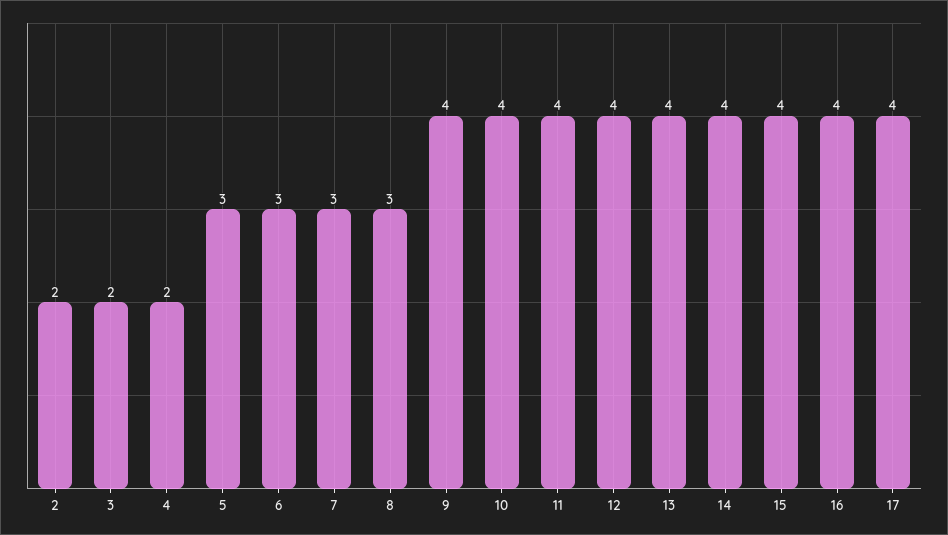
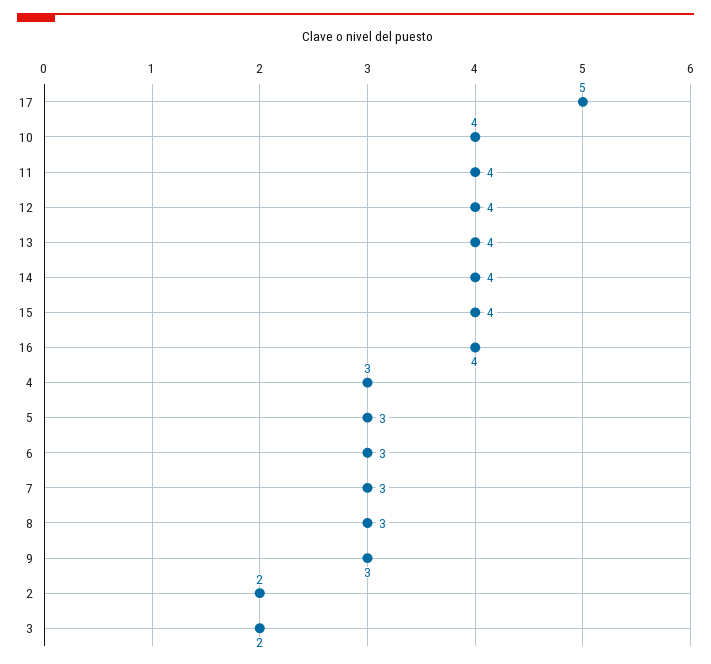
4: 2 -> 3
9: 4 -> 3
17: 4 -> 5

